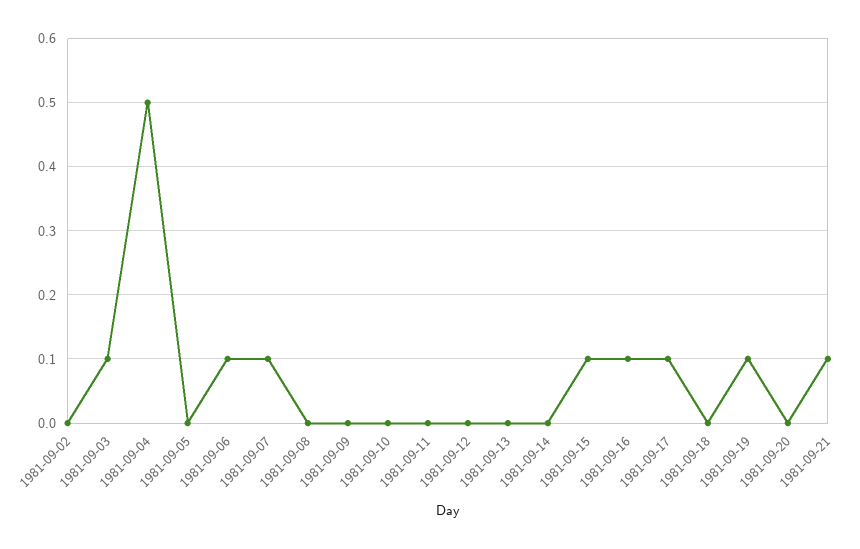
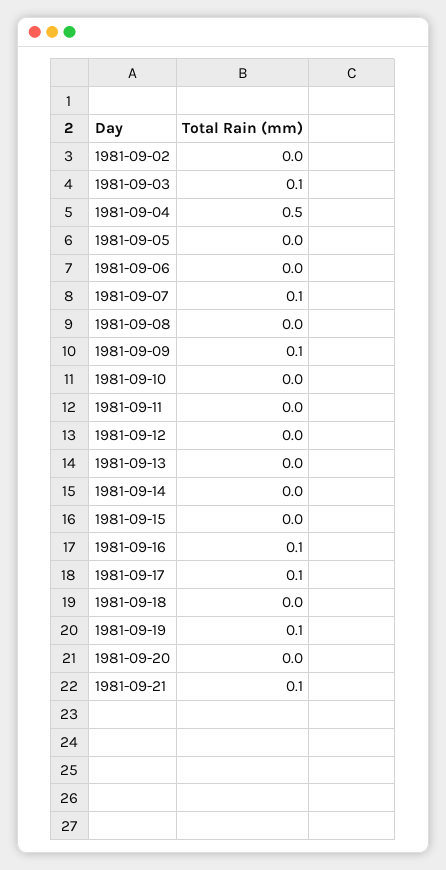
1981-09-06: 0.1 -> 0
1981-09-09: 0 -> 0.1
1981-09-15: 0.1 -> 0

